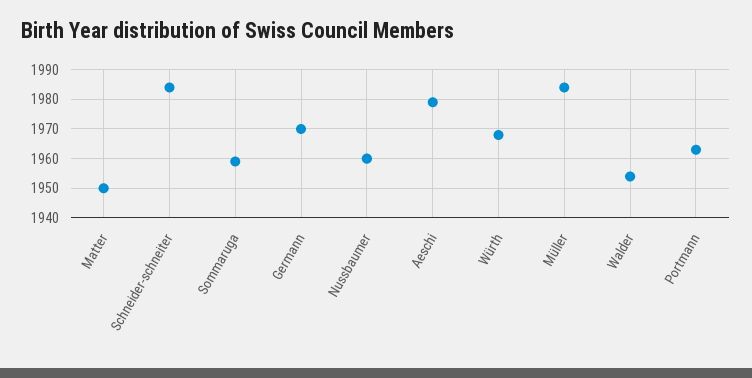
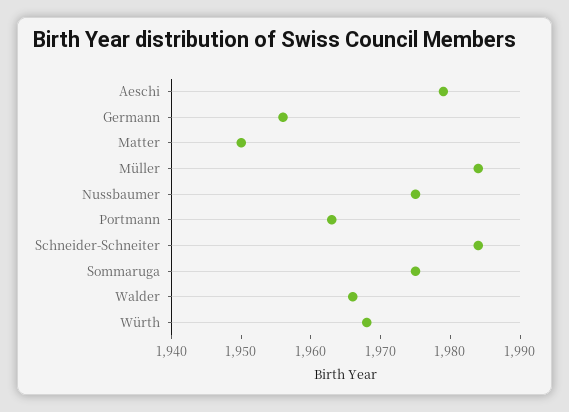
Sommaruga: 1960 -> 1975
Germann: 1970 -> 1955
Nussbaumer: 1960 -> 1975
Walder: 1955 -> 1965

